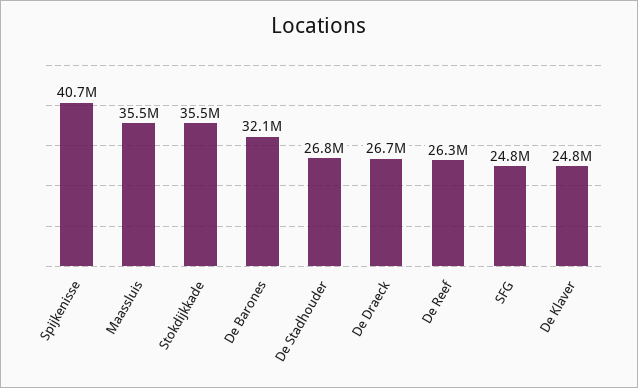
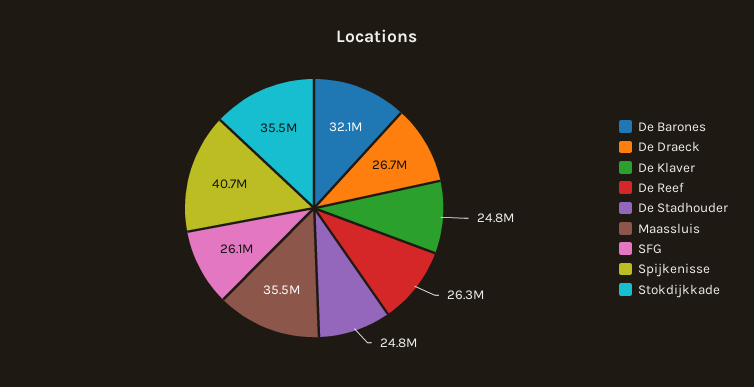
De Stadhouder: 26800000 -> 24800000
SFG: 24800000 -> 26100000

